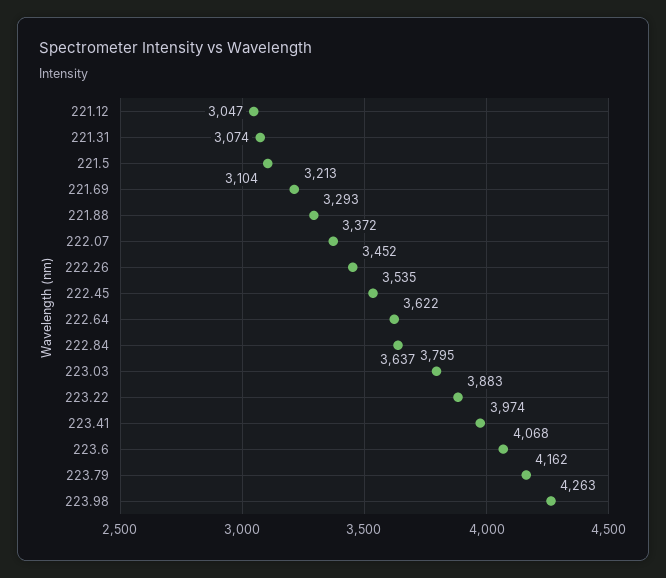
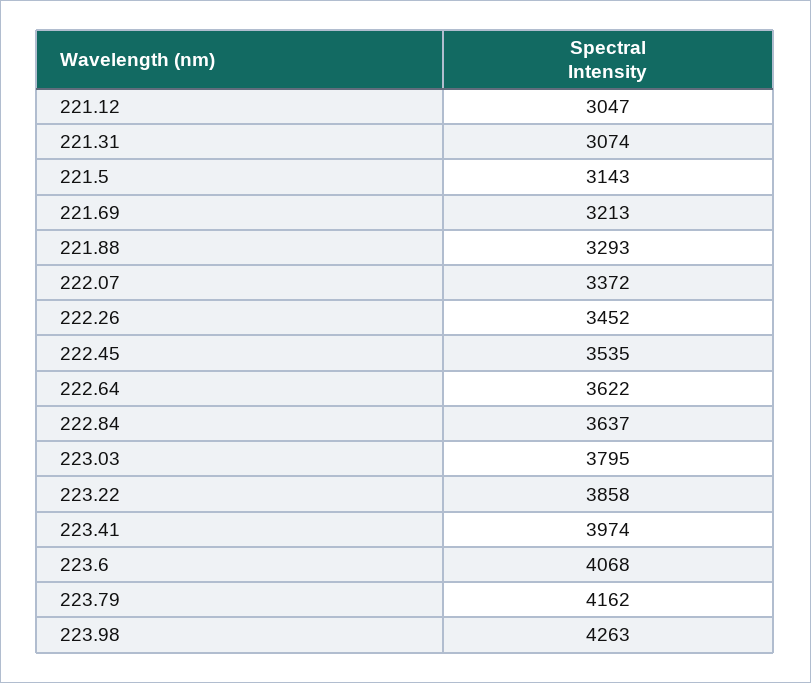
221.5: 3104 -> 3143
223.22: 3883 -> 3858

